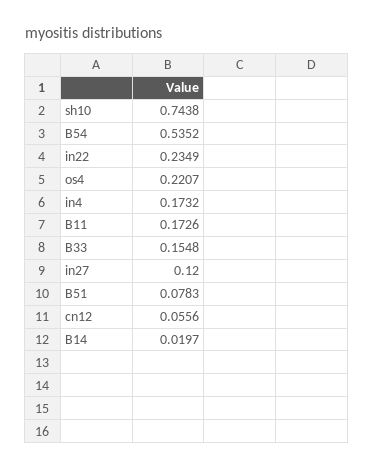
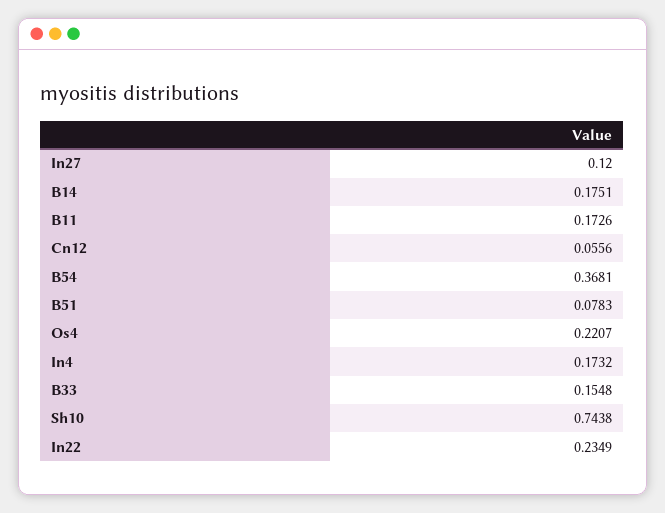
B54: 0.5352 -> 0.3681
B14: 0.0197 -> 0.1751

